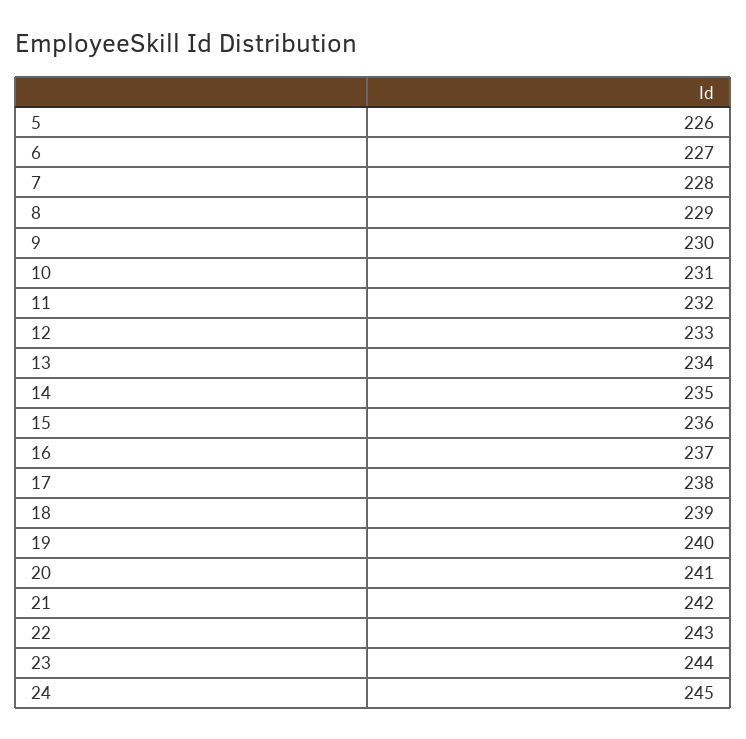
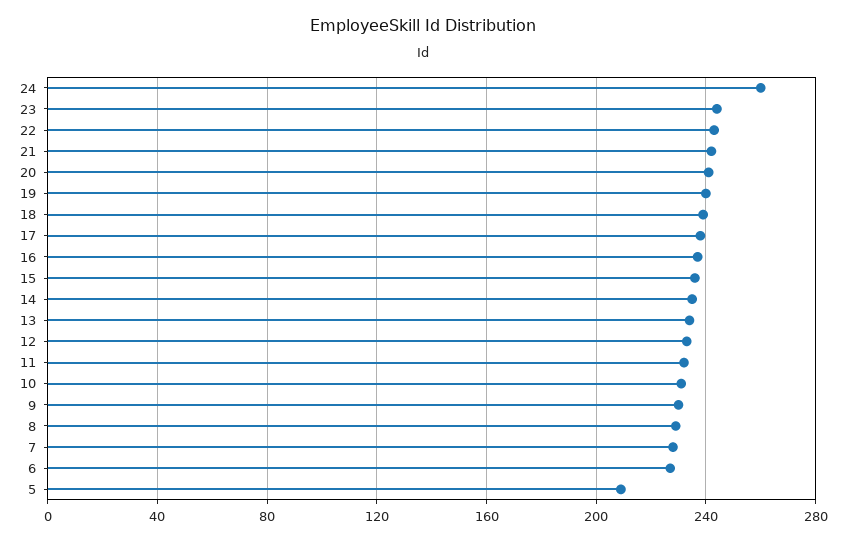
5: 226 -> 210
24: 245 -> 260

